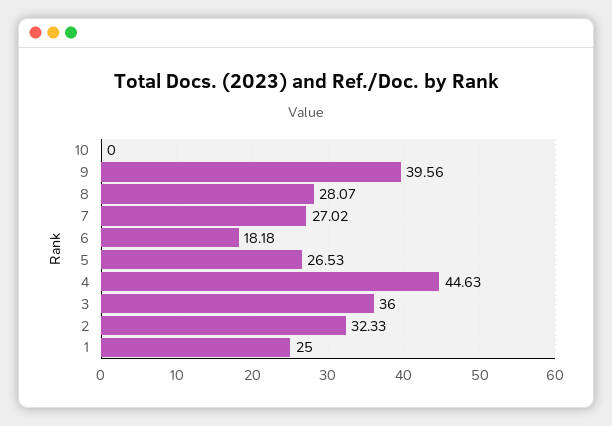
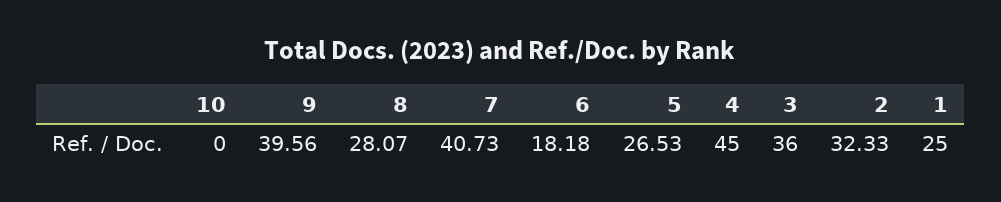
7: 27.02 -> 40.73
4: 44.63 -> 45

